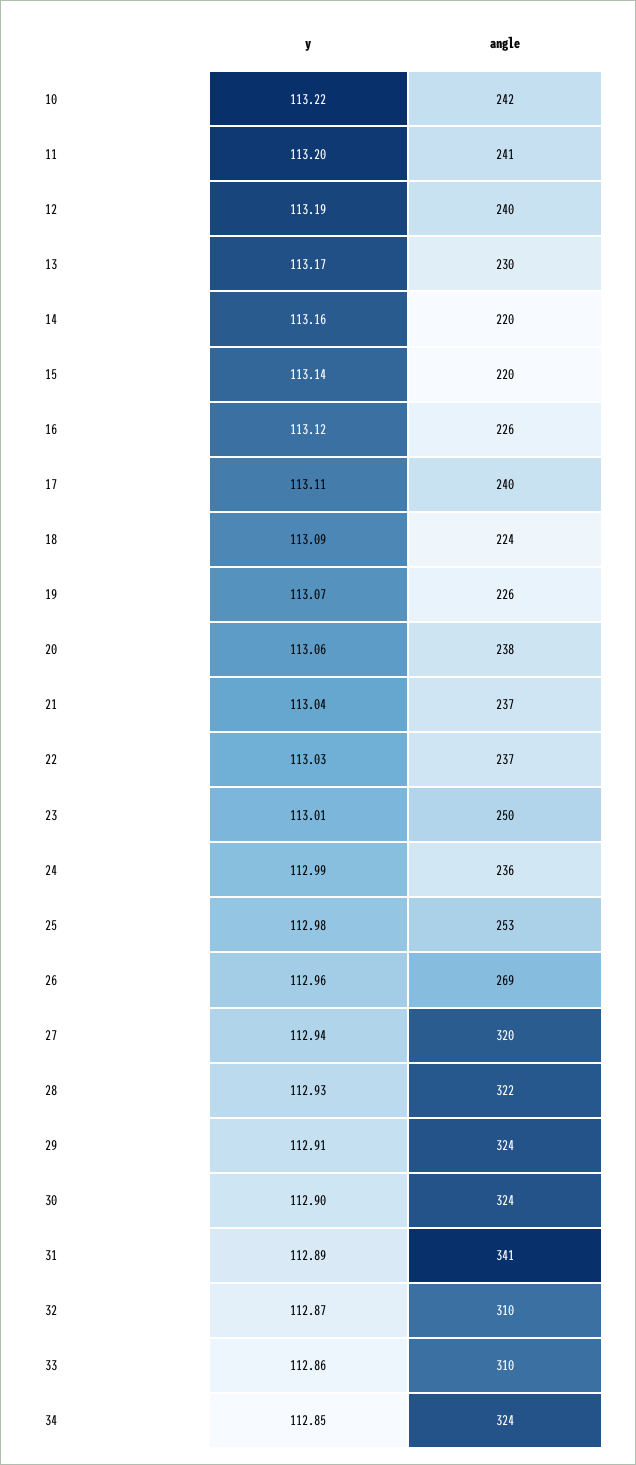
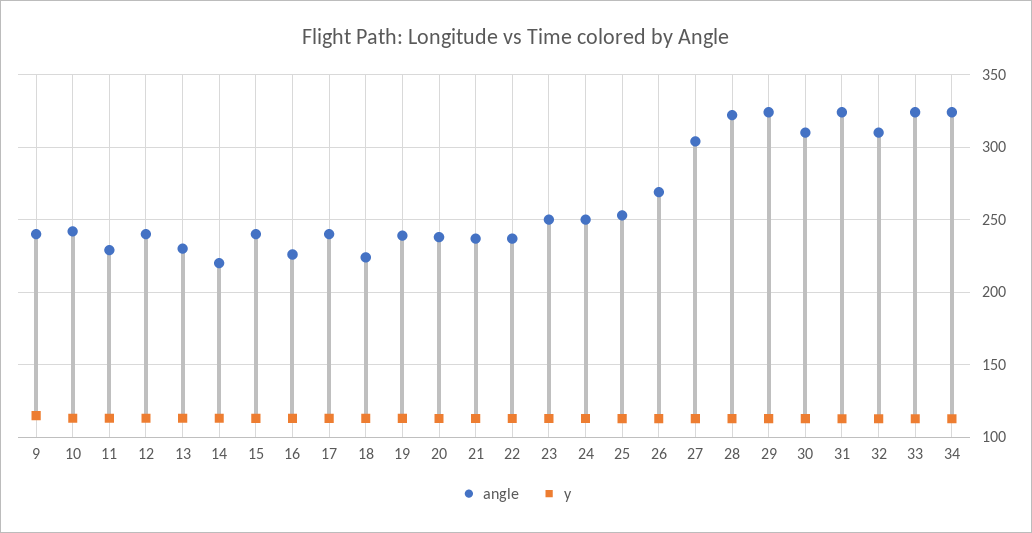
angle, 11: 241 -> 230
angle, 15: 220 -> 240
angle, 19: 226 -> 240
angle, 24: 236 -> 250
angle, 27: 320 -> 305
angle, 30: 324 -> 310
angle, 31: 341 -> 325
angle, 33: 310 -> 325
angle, 9: none -> 240
y, 9: none -> 115

